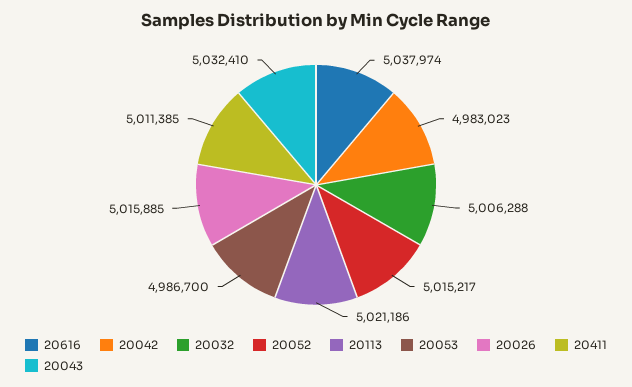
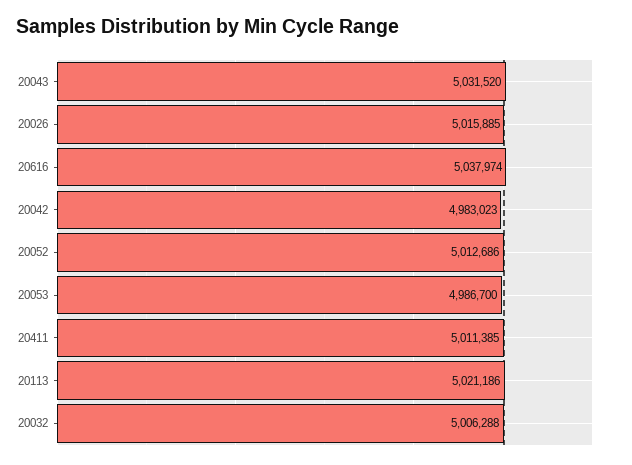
20052: 5015217 -> 5012686
20043: 5032410 -> 5031520

